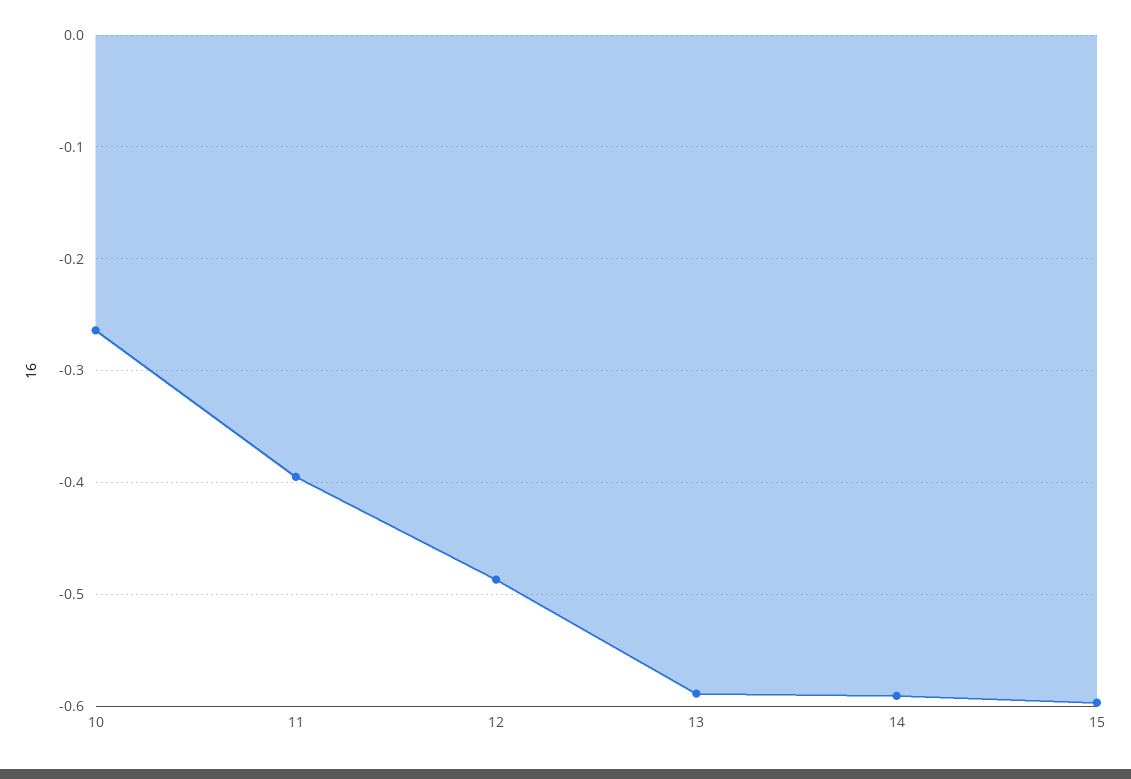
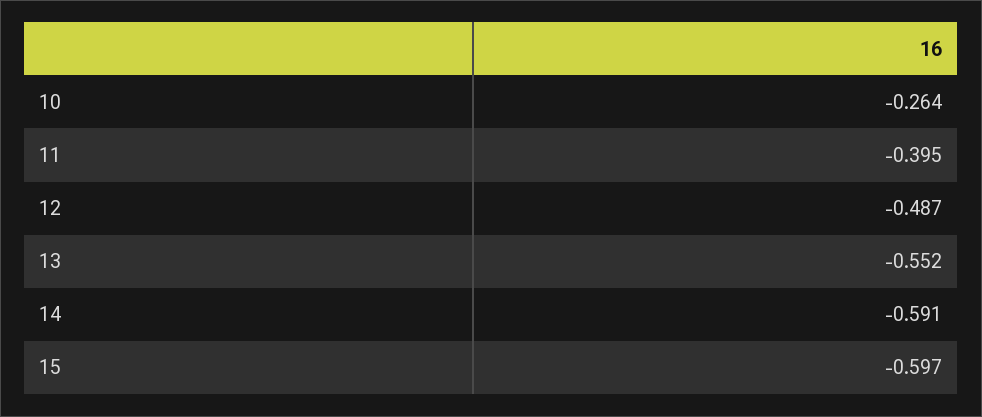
13: -0.59 -> -0.552

